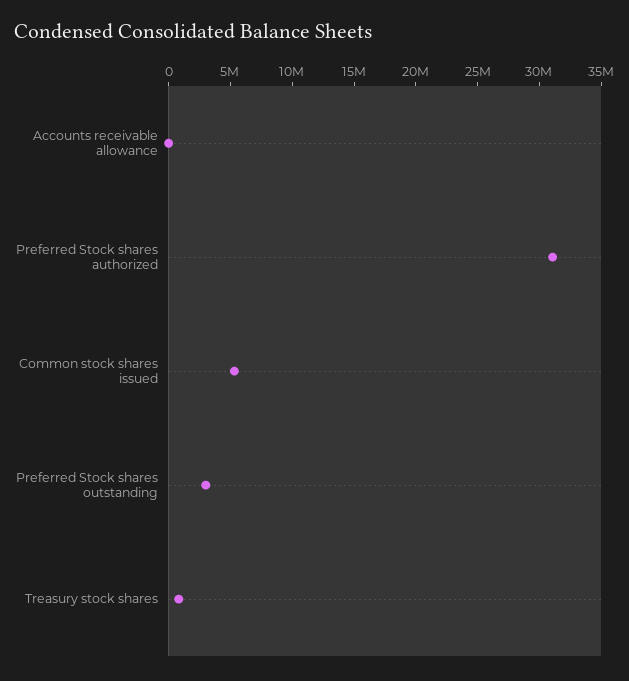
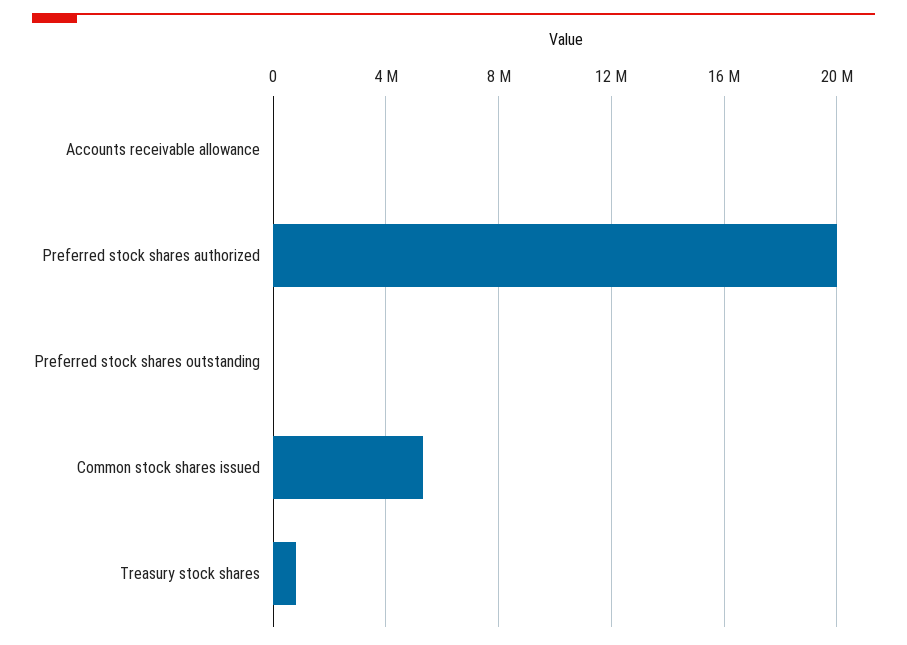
Preferred Stock shares authorized: 31000000 -> 20000000
Preferred Stock shares outstanding: 3000000 -> 0

